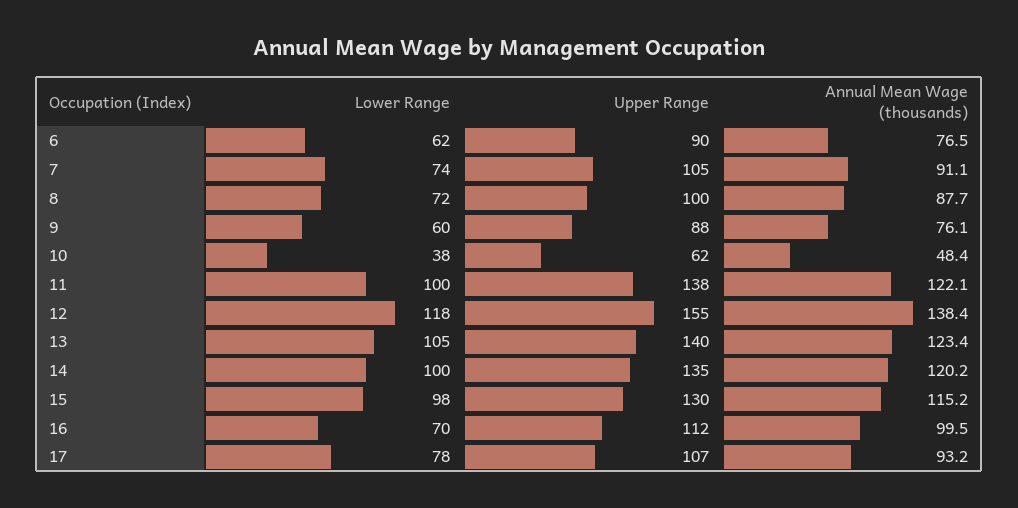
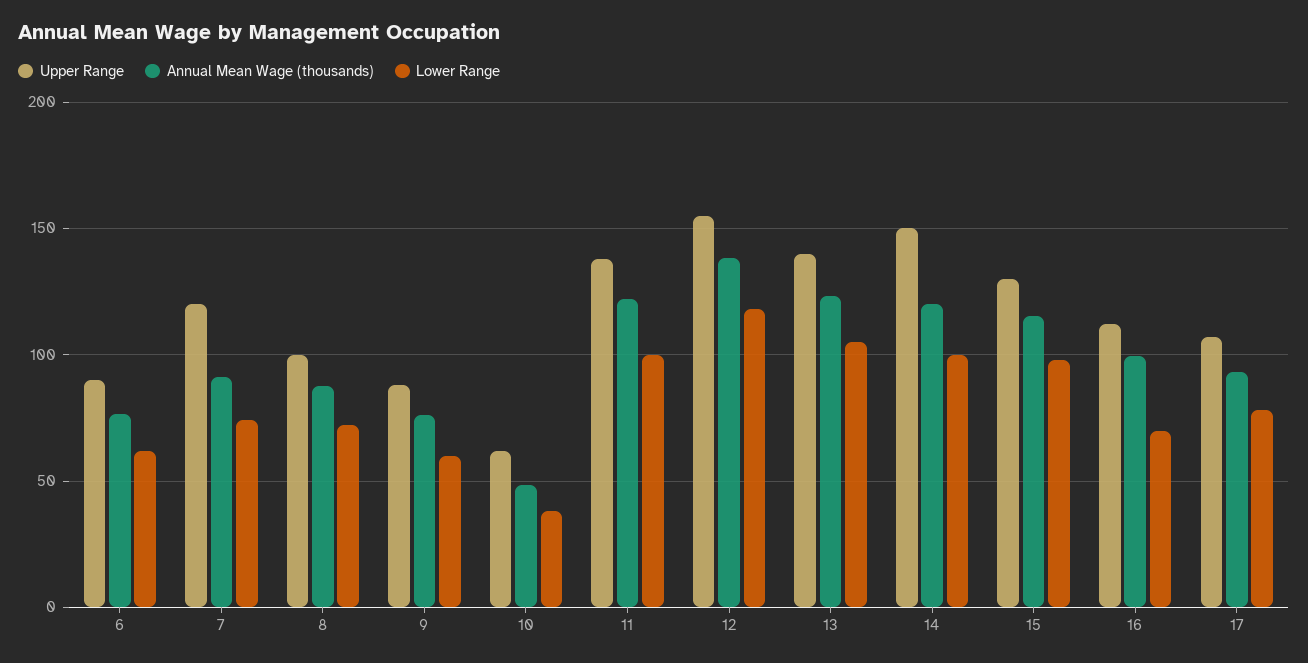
Upper Range, 7: 105 -> 120
Upper Range, 14: 135 -> 150

